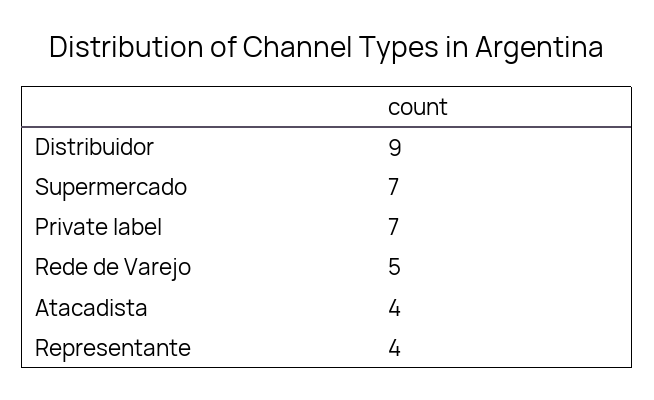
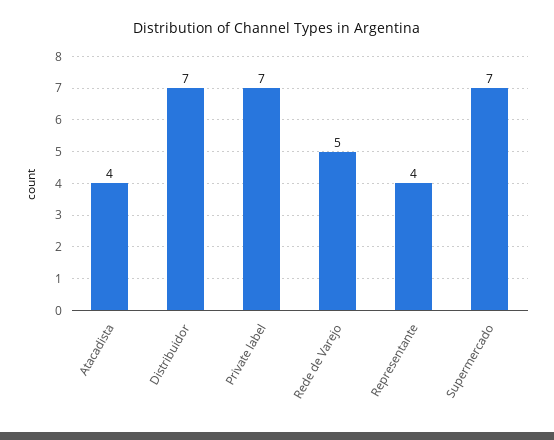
Distribuidor: 9 -> 7

